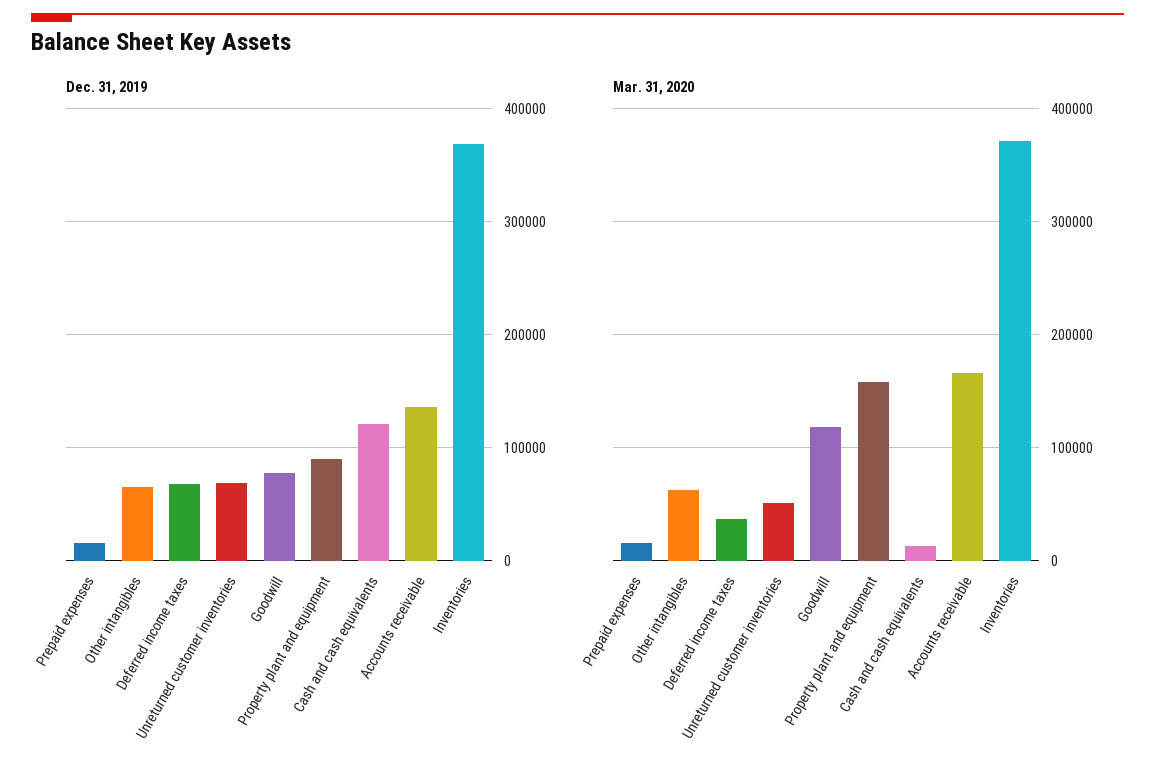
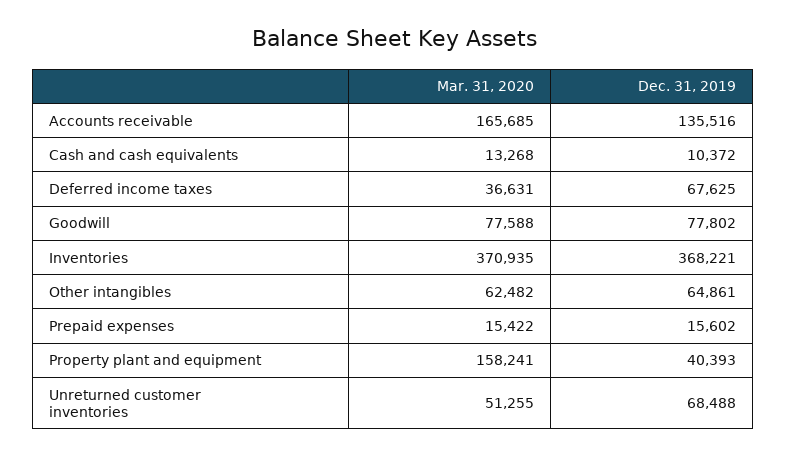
Dec. 31, 2019, Property plant and equipment: 90000 -> 40393
Dec. 31, 2019, Cash and cash equivalents: 120000 -> 10372
Mar. 31, 2020, Goodwill: 120000 -> 77588

